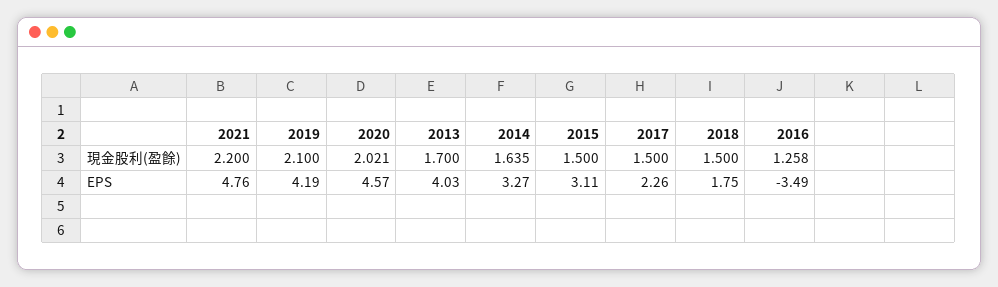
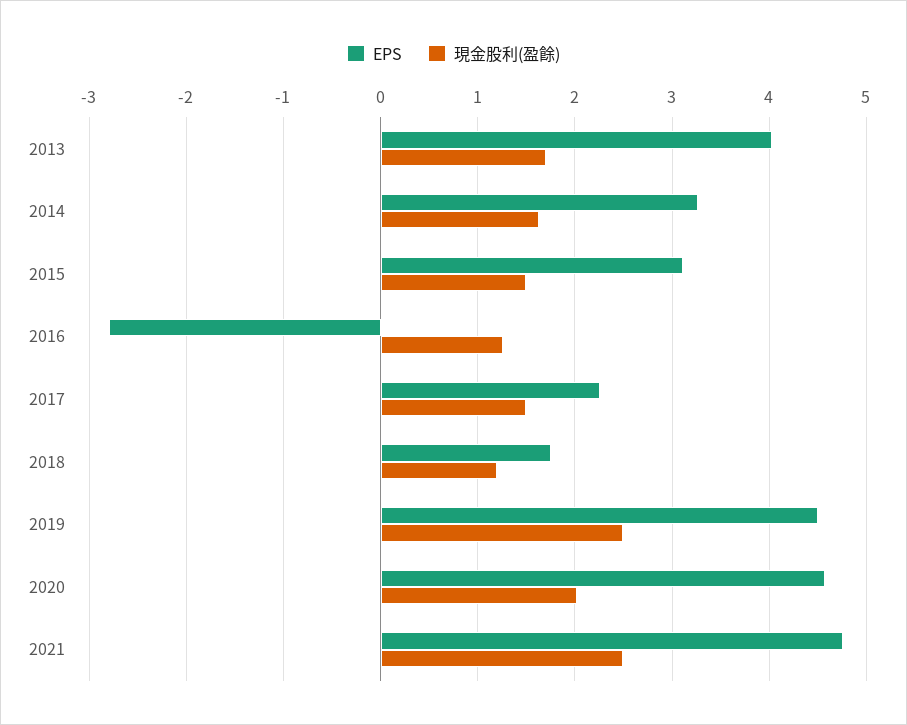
現金股利(盈餘), 2021: 2.2 -> 2.5
現金股利(盈餘), 2019: 2.1 -> 2.5
現金股利(盈餘), 2018: 1.5 -> 1.2
EPS, 2019: 4.19 -> 4.5
EPS, 2016: -3.49 -> -2.8

